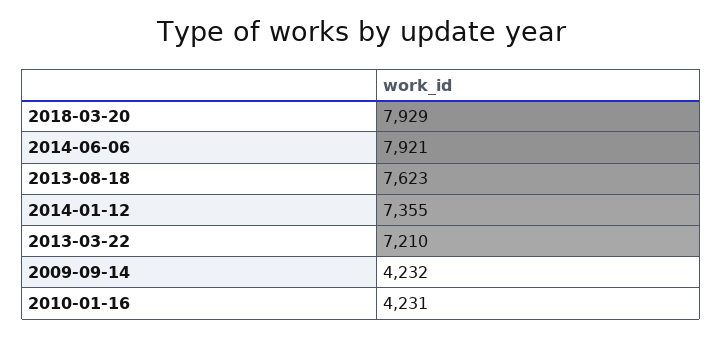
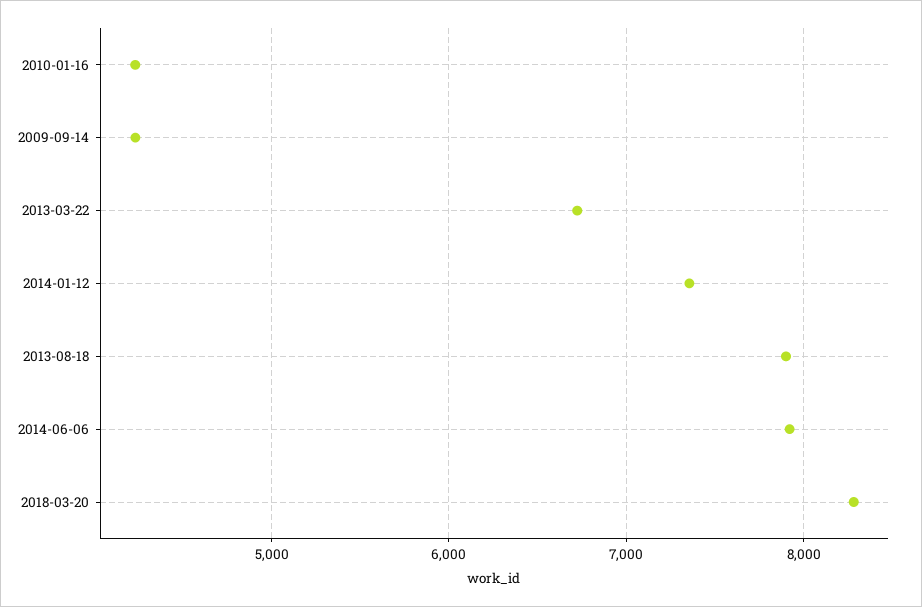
2018-03-20: 7929 -> 8300
2013-08-18: 7623 -> 7900
2013-03-22: 7210 -> 6700

